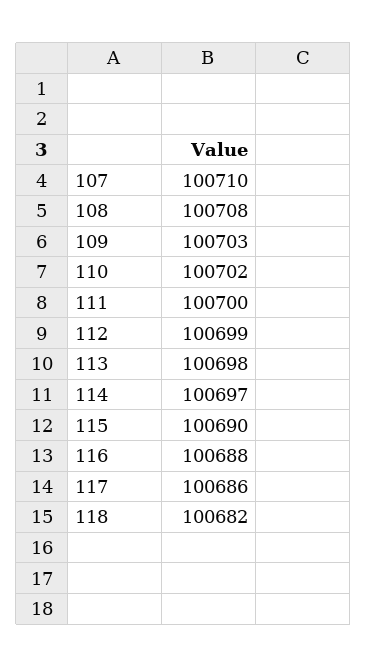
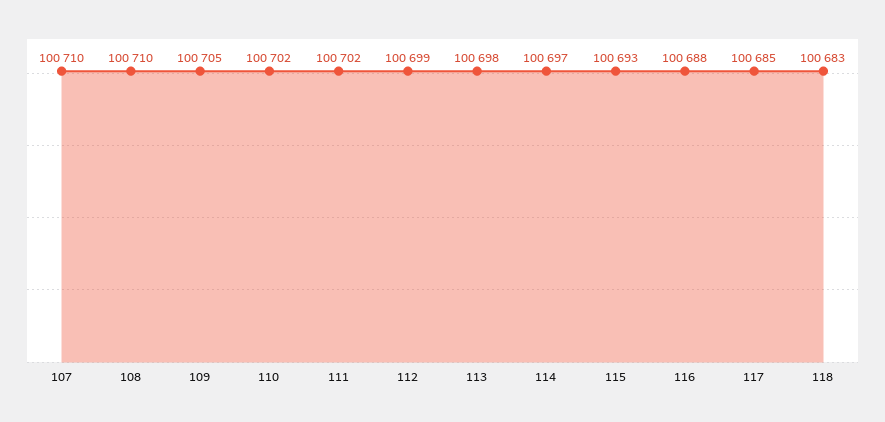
108: 100708 -> 100710
109: 100703 -> 100705
111: 100700 -> 100702
115: 100690 -> 100693
117: 100686 -> 100685
118: 100682 -> 100683

